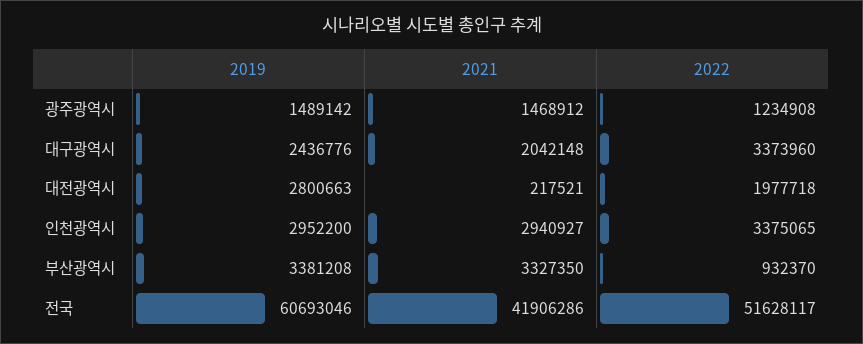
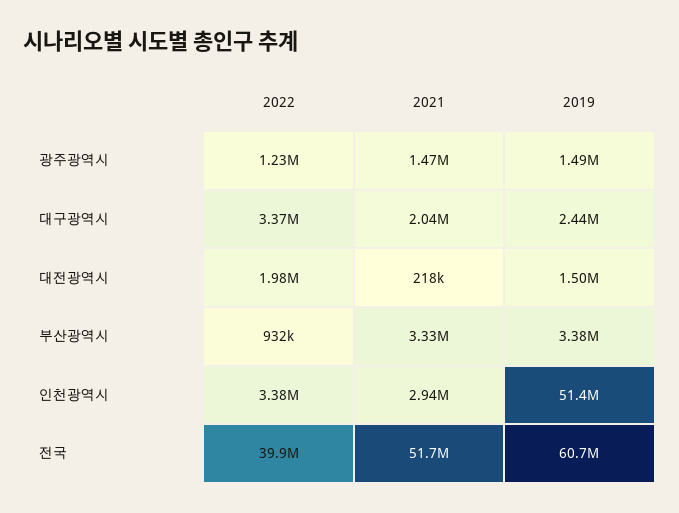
2019, 대전광역시: 2800663 -> 1500000
2019, 인천광역시: 2952200 -> 51400000
2021, 전국: 41906286 -> 51700000
2022, 전국: 51628117 -> 39900000

